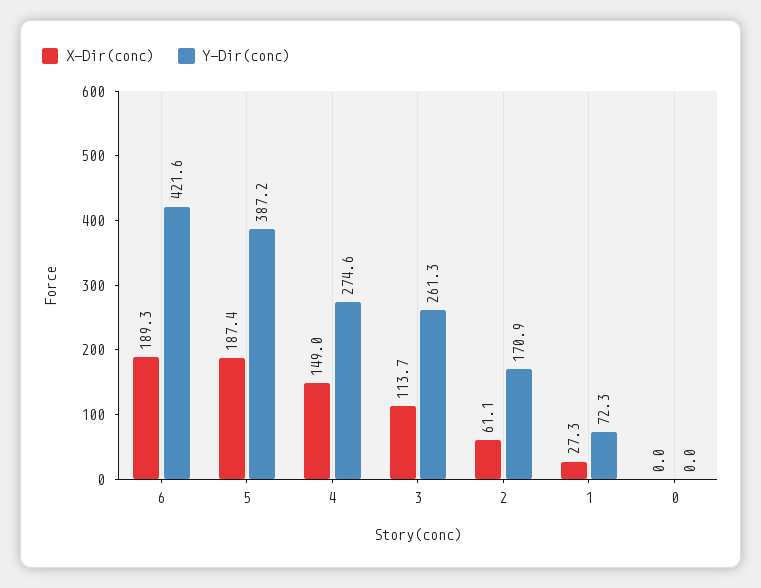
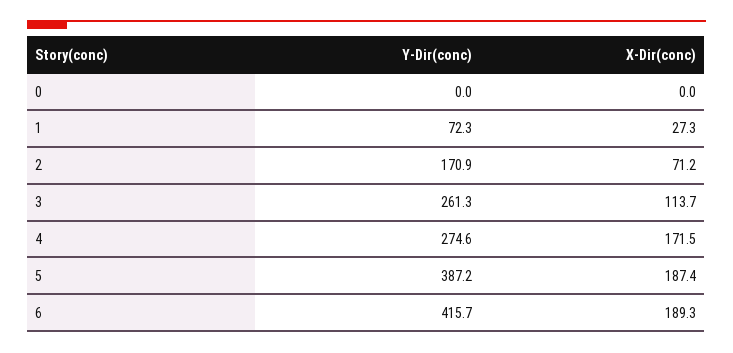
Y-Dir(conc), 6: 421.6 -> 415.7
X-Dir(conc), 4: 149 -> 171.5
X-Dir(conc), 2: 61.1 -> 71.2

